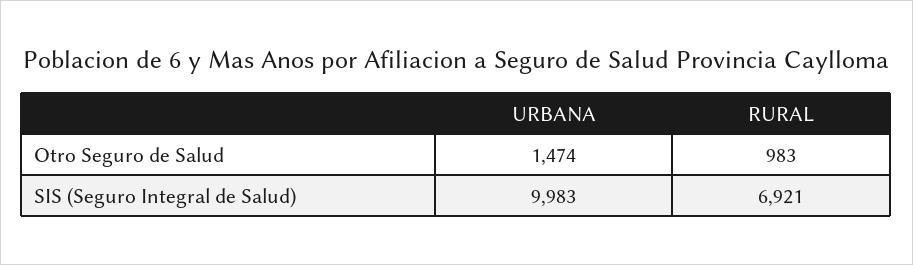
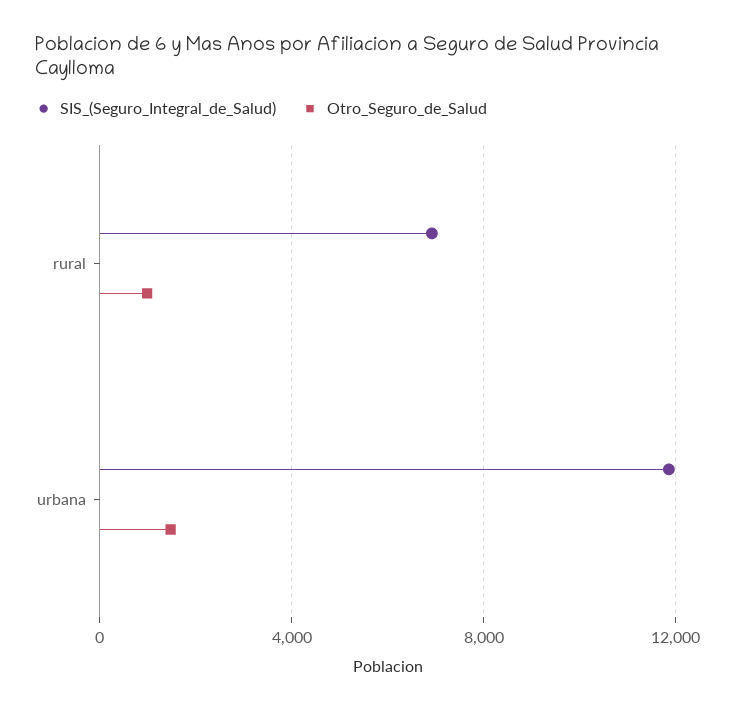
SIS (Seguro Integral de Salud), URBANA: 9983 -> 12000

